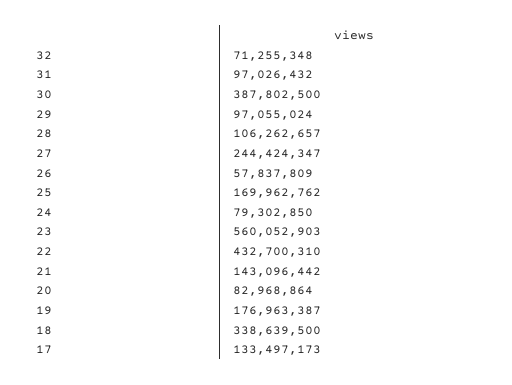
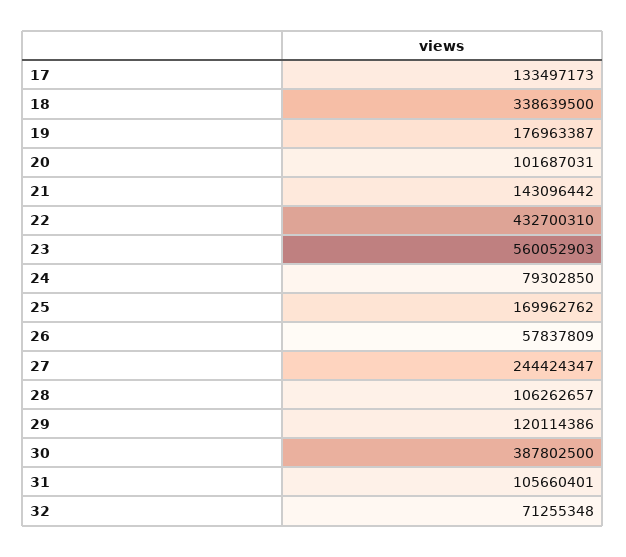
31: 97026432 -> 105660401
29: 97055024 -> 120114386
20: 82968864 -> 101687031

